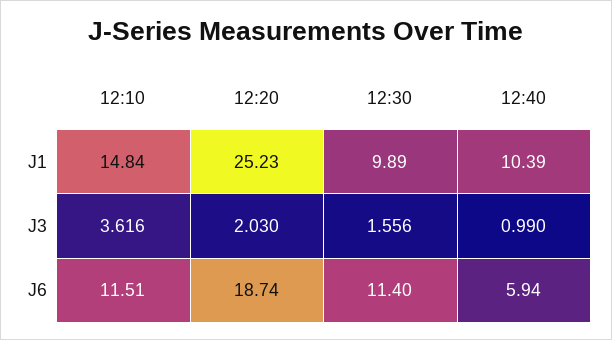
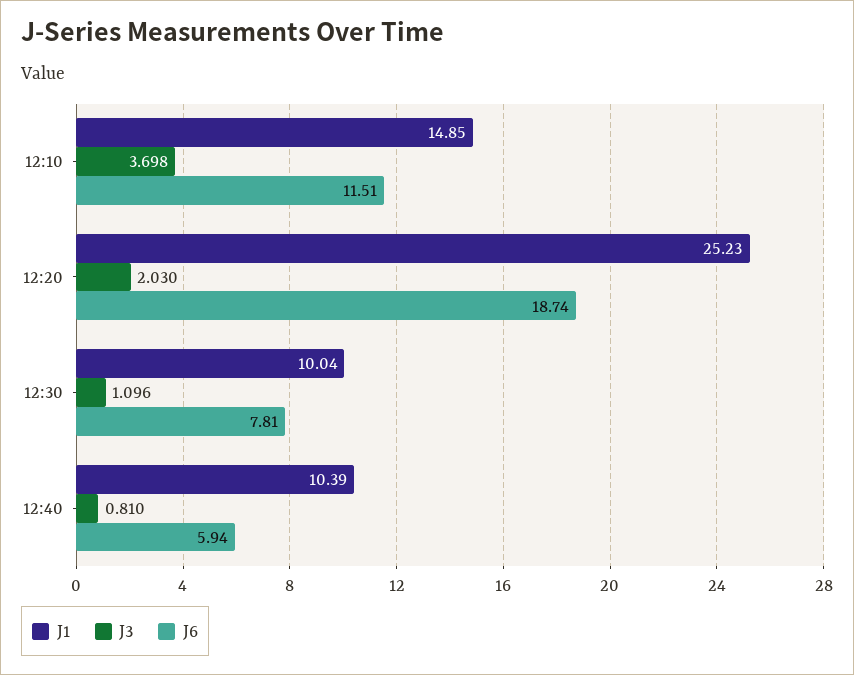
J1, 12:10: 14.84 -> 14.85
J1, 12:30: 9.89 -> 10.04
J3, 12:10: 3.616 -> 3.698
J3, 12:30: 1.556 -> 1.096
J3, 12:40: 0.99 -> 0.81
J6, 12:30: 11.4 -> 7.81

